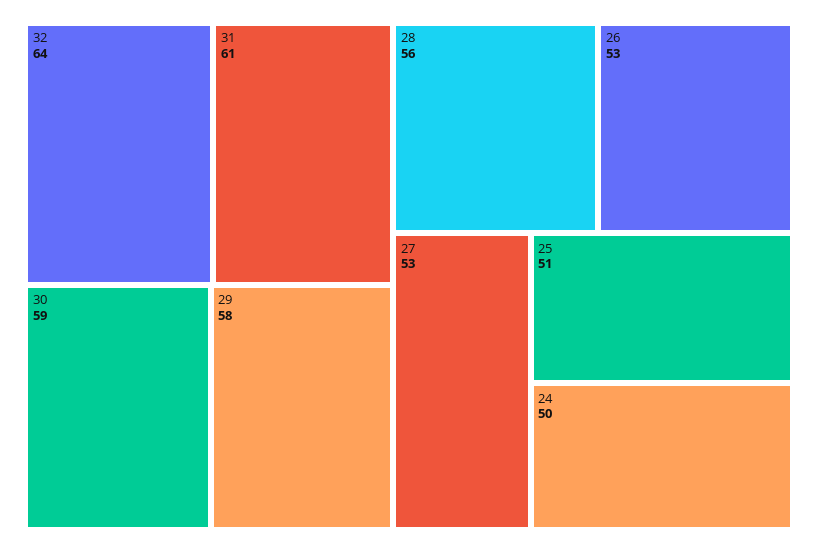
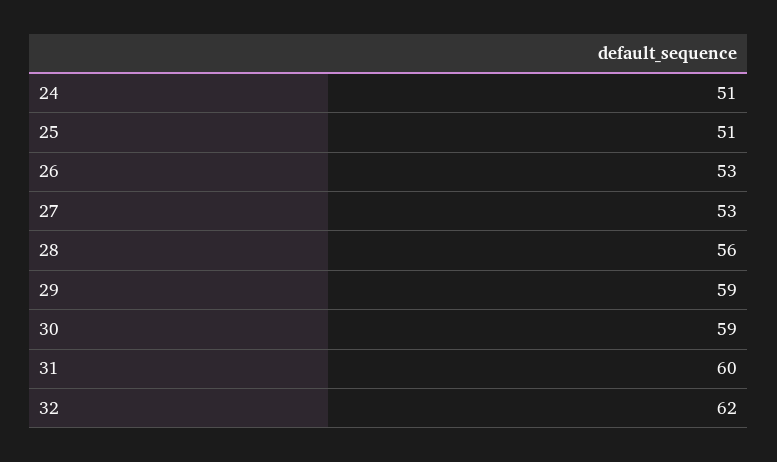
32: 64 -> 62
31: 61 -> 60
29: 58 -> 59
24: 50 -> 51

